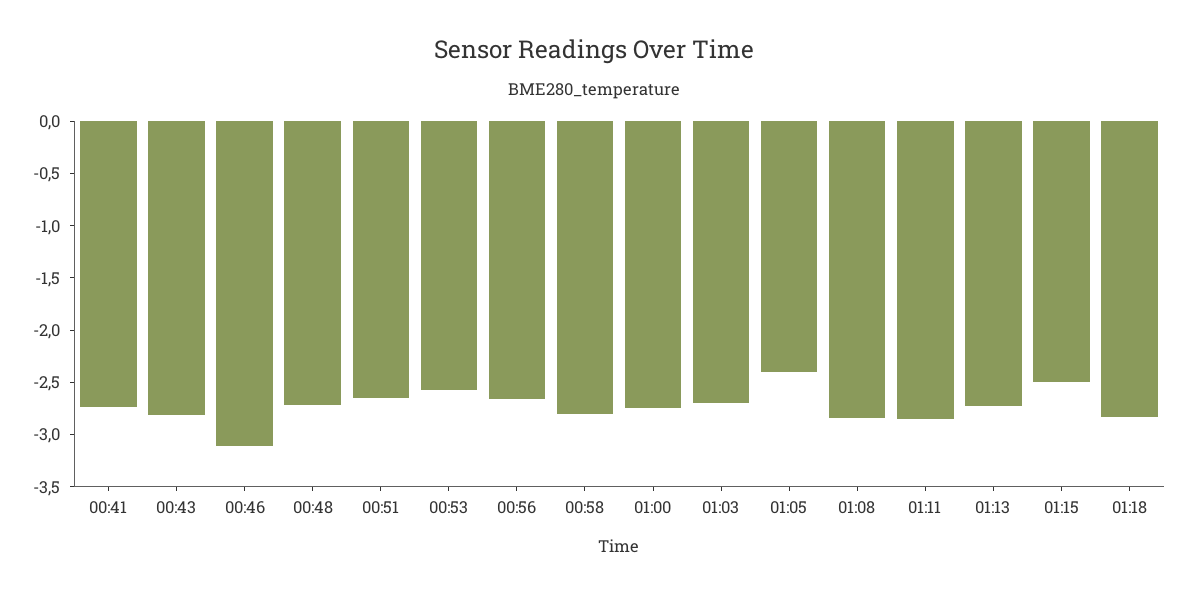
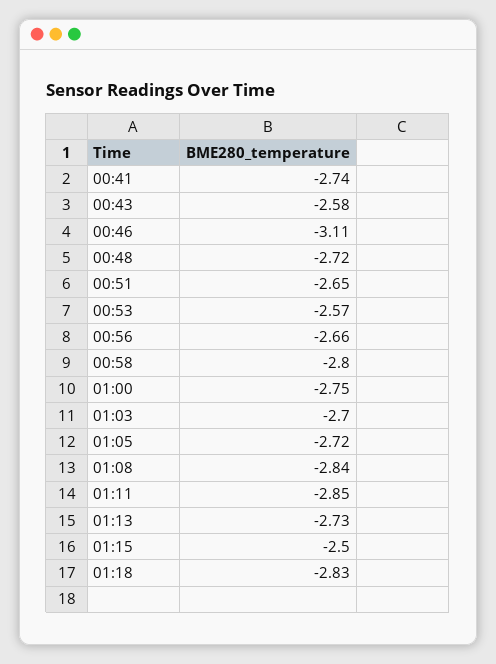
00:43: -2.8 -> -2.58
01:05: -2.4 -> -2.72

